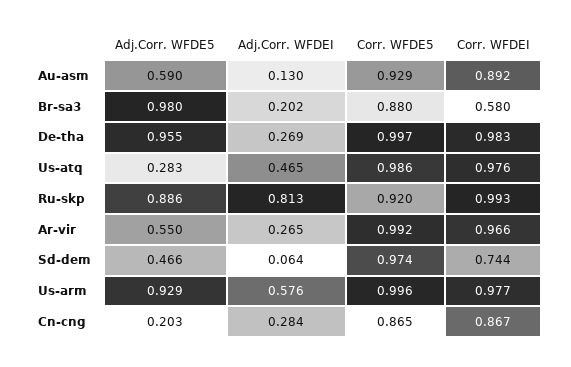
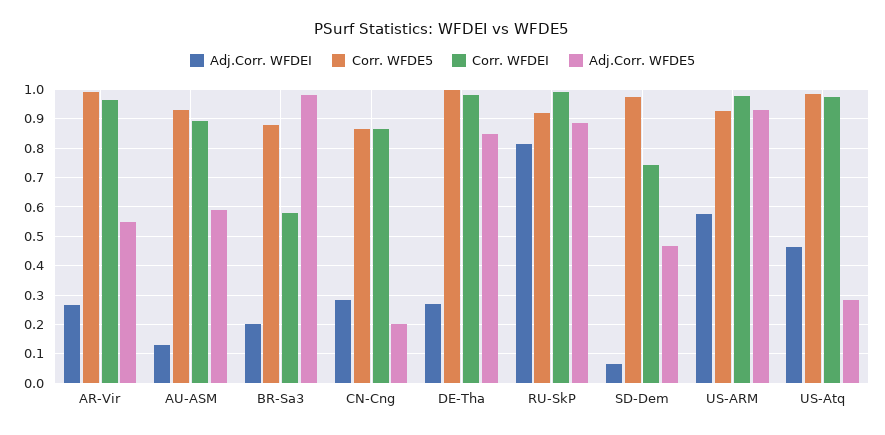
Adj.Corr. WFDE5, De-tha: 0.955 -> 0.85
Corr. WFDE5, Us-arm: 0.996 -> 0.925

